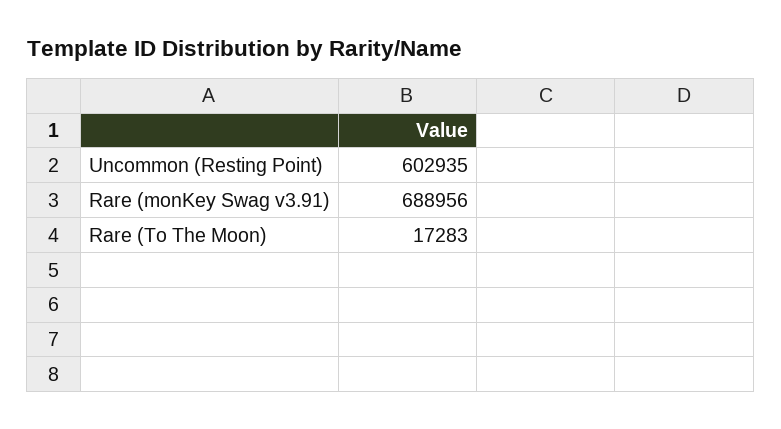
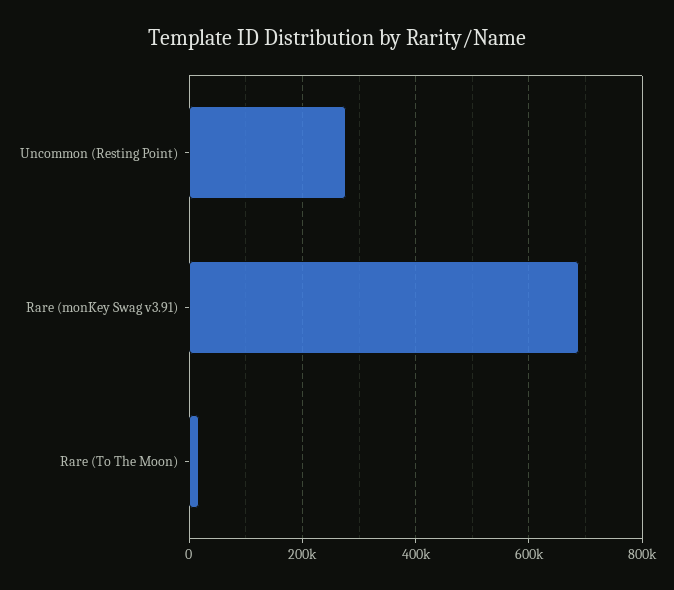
Uncommon (Resting Point): 602935 -> 280000

